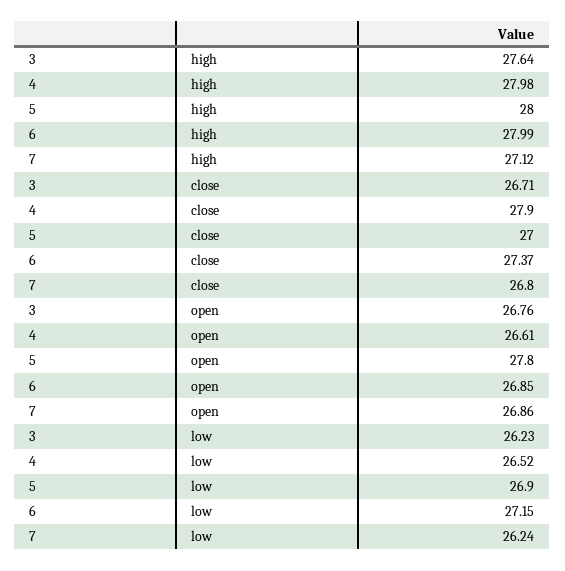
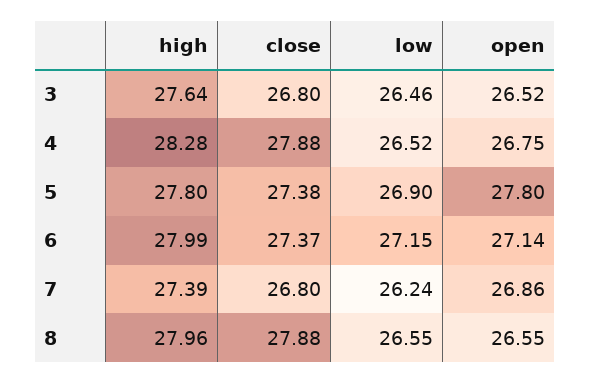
4, high: 27.98 -> 28.28
5, high: 28 -> 27.8
7, high: 27.12 -> 27.39
3, close: 26.71 -> 26.8
4, close: 27.9 -> 27.88
5, close: 27 -> 27.38
3, open: 26.76 -> 26.52
4, open: 26.61 -> 26.75
6, open: 26.85 -> 27.14
3, low: 26.23 -> 26.46
8, high: none -> 27.96
8, close: none -> 27.88
8, low: none -> 26.55
8, open: none -> 26.55

